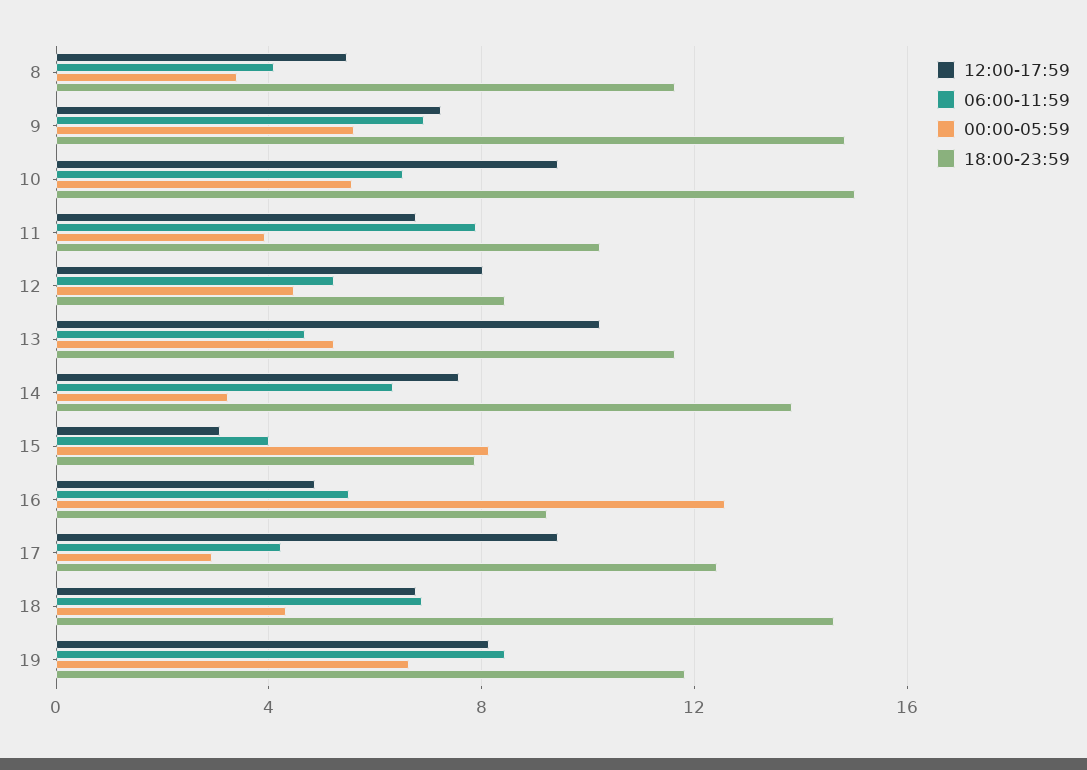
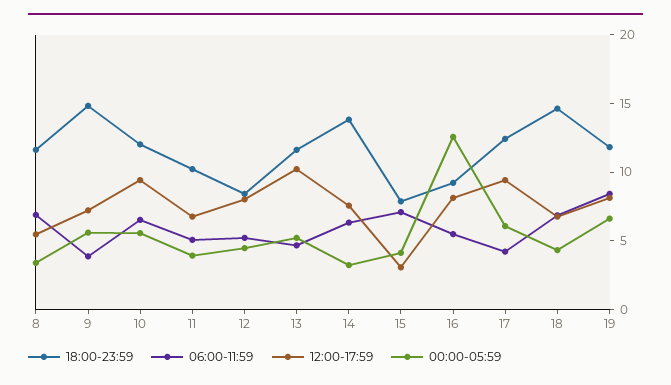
06:00-11:59, 8: 4 -> 7
06:00-11:59, 9: 7 -> 4
18:00-23:59, 10: 15 -> 12
06:00-11:59, 11: 8 -> 5
06:00-11:59, 15: 4 -> 7
00:00-05:59, 15: 8 -> 4
12:00-17:59, 16: 5 -> 8
00:00-05:59, 17: 3 -> 6

